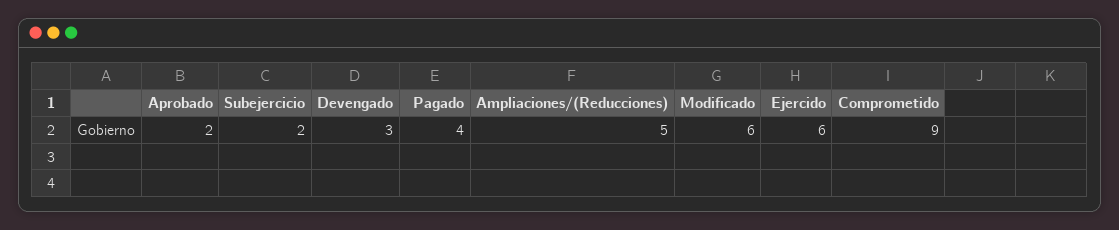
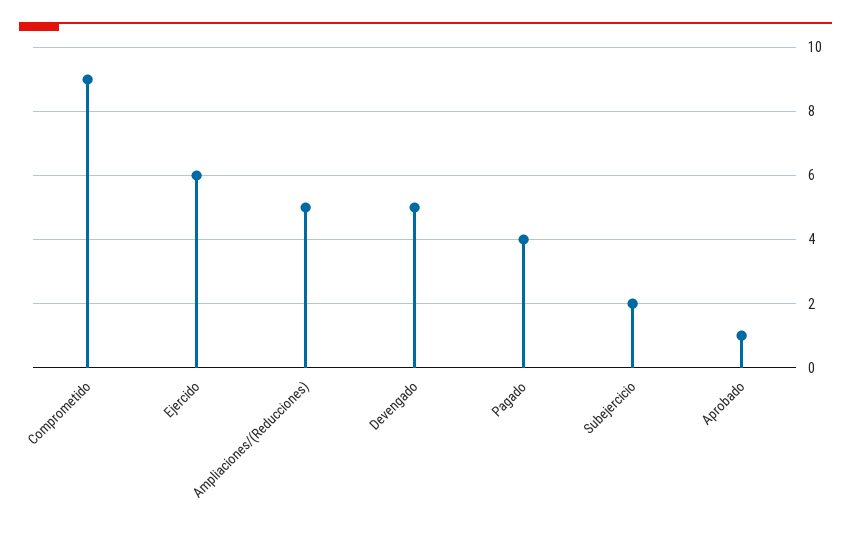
Aprobado: 2 -> 1
Devengado: 3 -> 5
Modificado: 6 -> none

